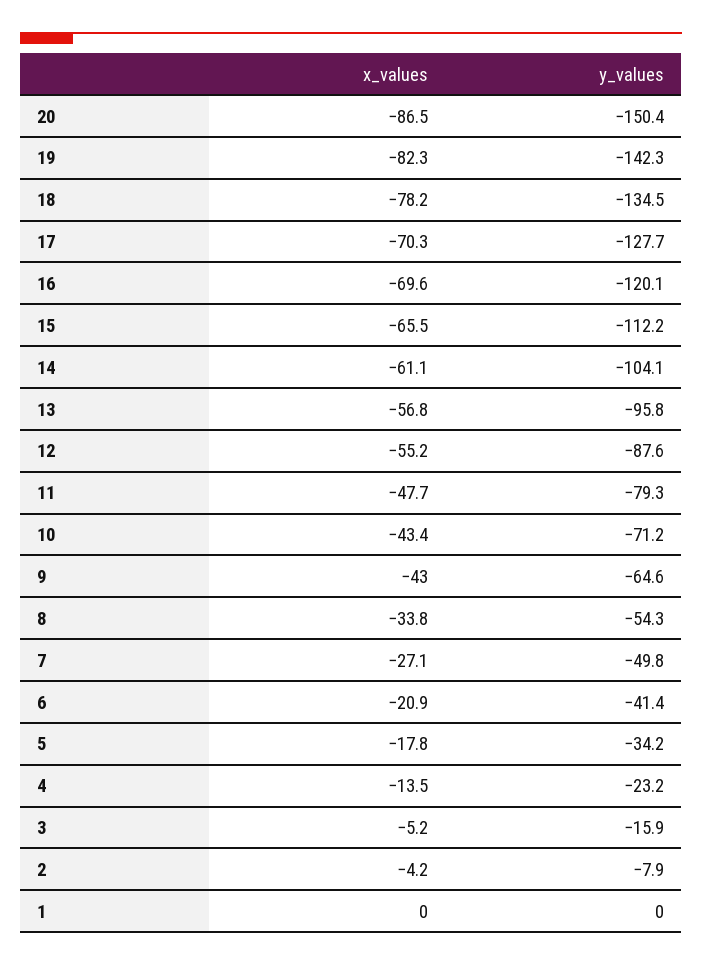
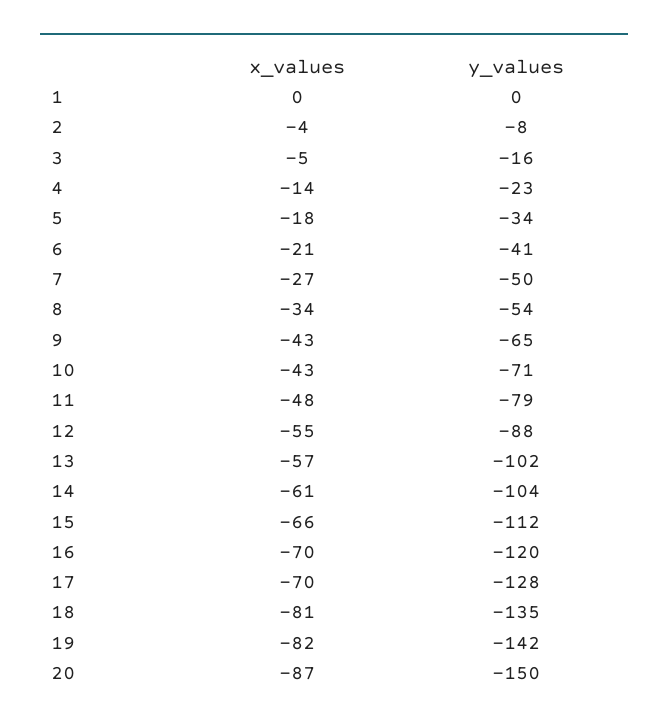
x_values, 18: -78.2 -> -81
y_values, 13: -95.8 -> -102

